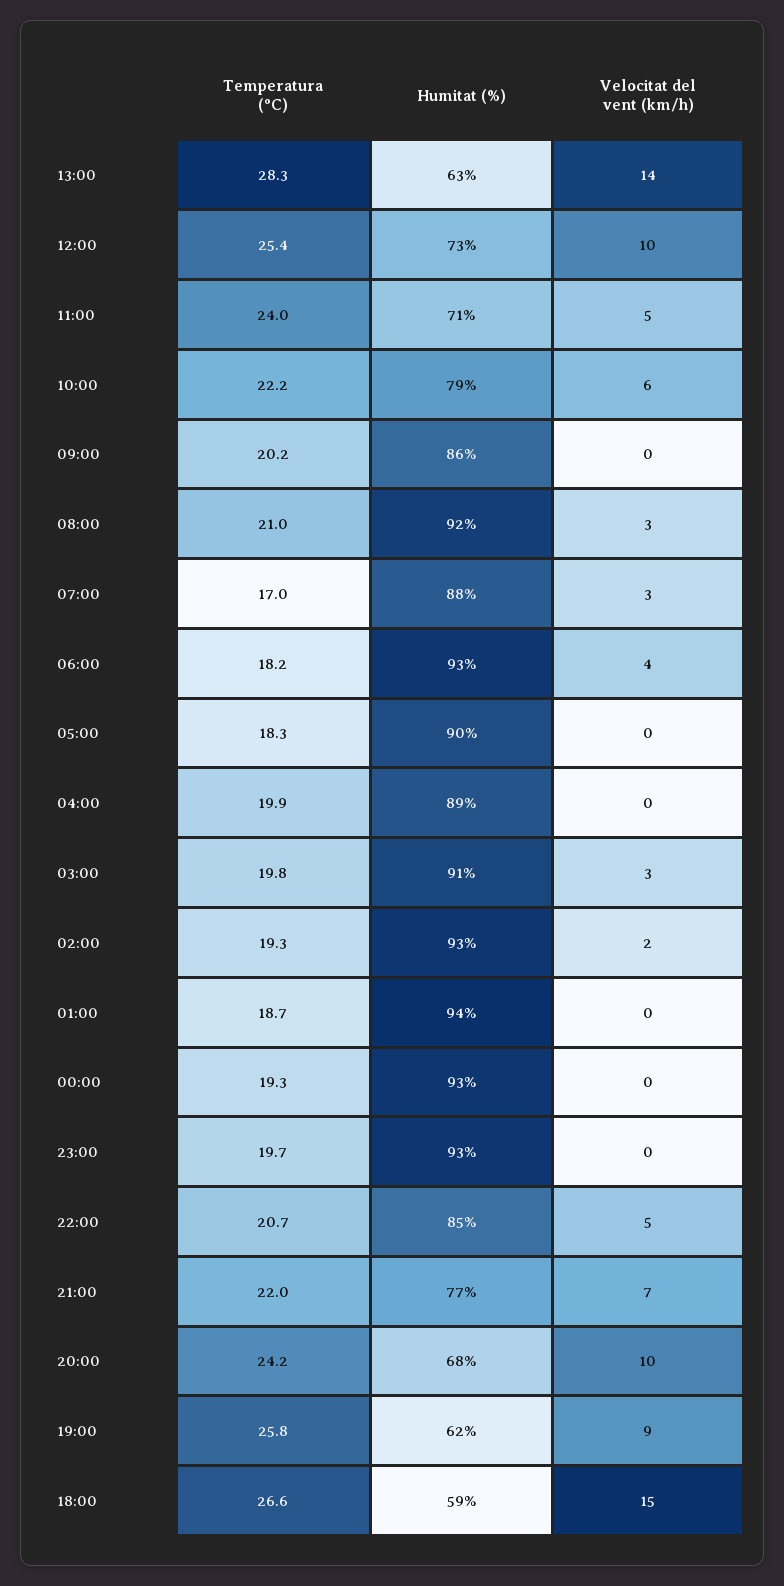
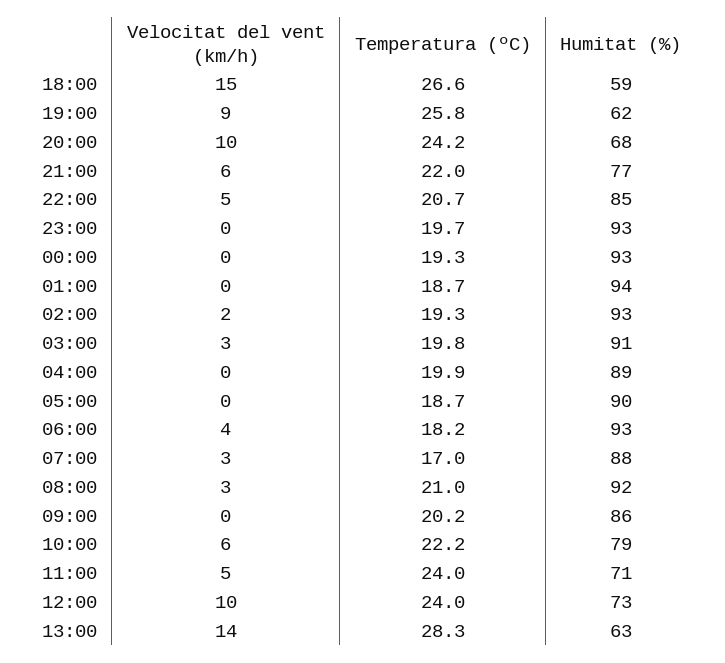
Temperatura (ºC), 12:00: 25.4 -> 24
Temperatura (ºC), 05:00: 18.3 -> 18.7
Velocitat del vent (km/h), 21:00: 7 -> 6

